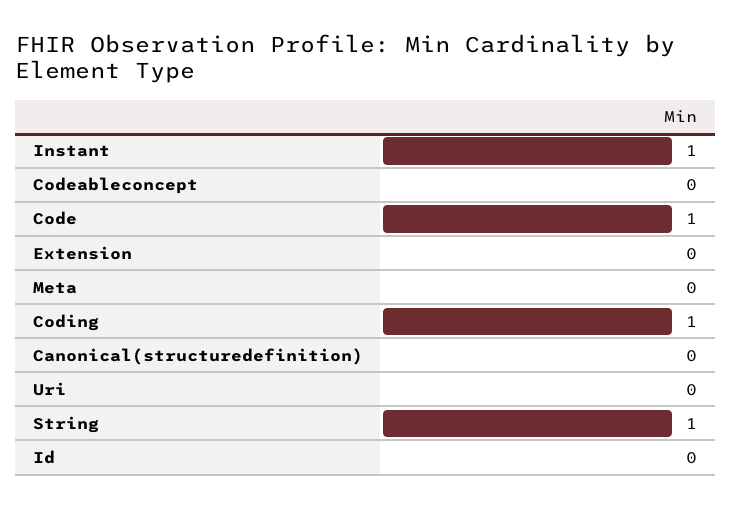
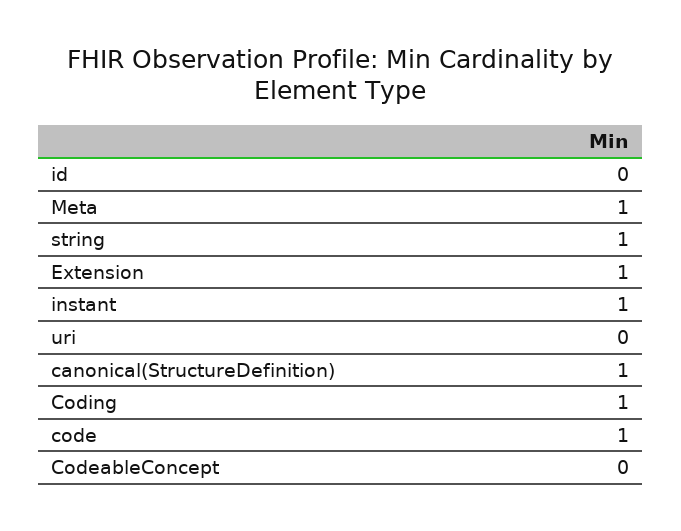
Extension: 0 -> 1
Meta: 0 -> 1
Canonical(structuredefinition): 0 -> 1

